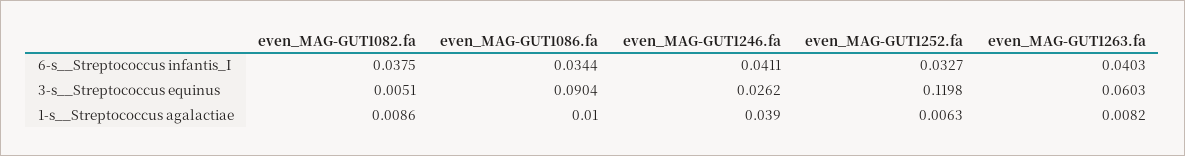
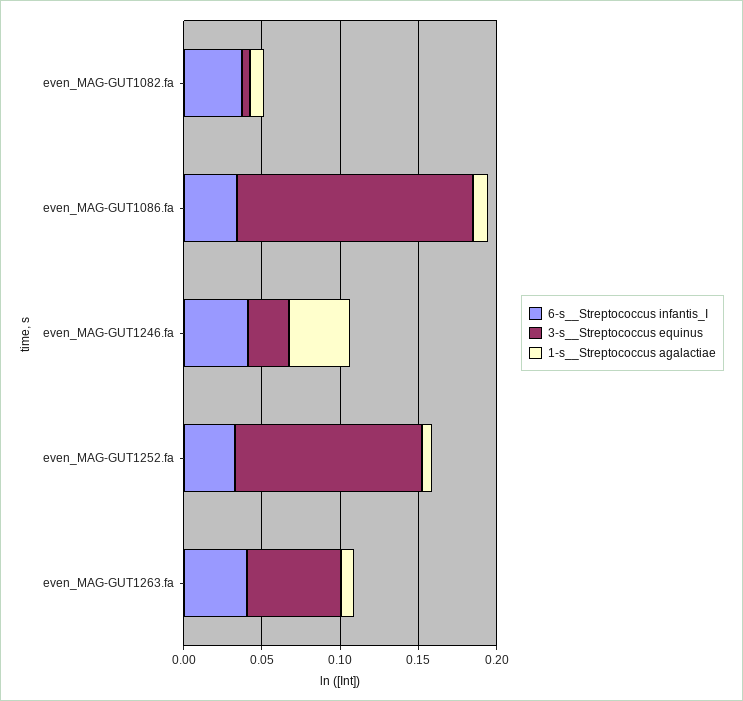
3-s__Streptococcus equinus, even_MAG-GUT1086.fa: 0.0904 -> 0.15

